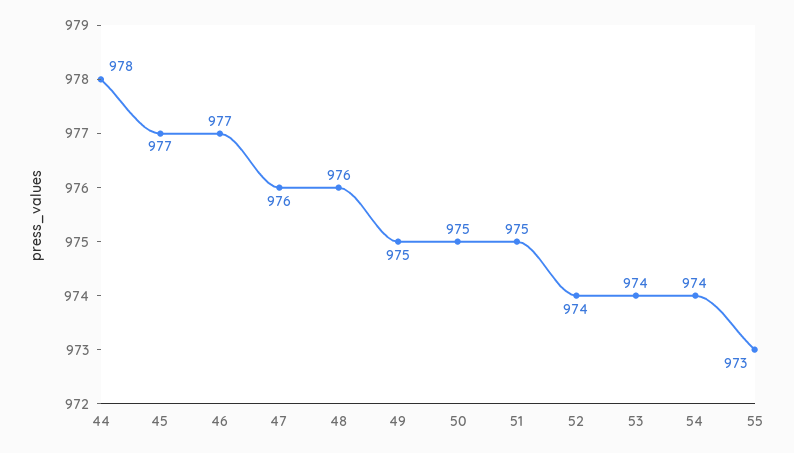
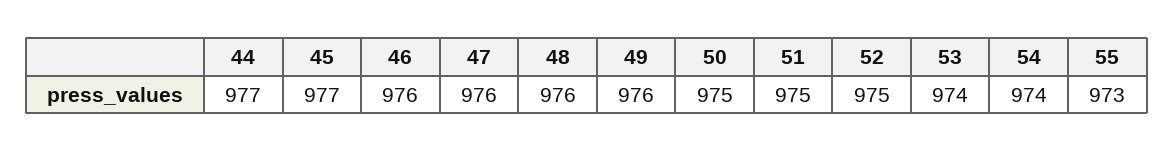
44: 978 -> 977
46: 977 -> 976
49: 975 -> 976
52: 974 -> 975

